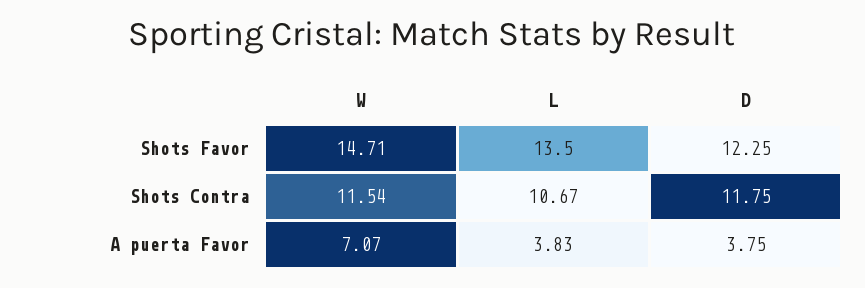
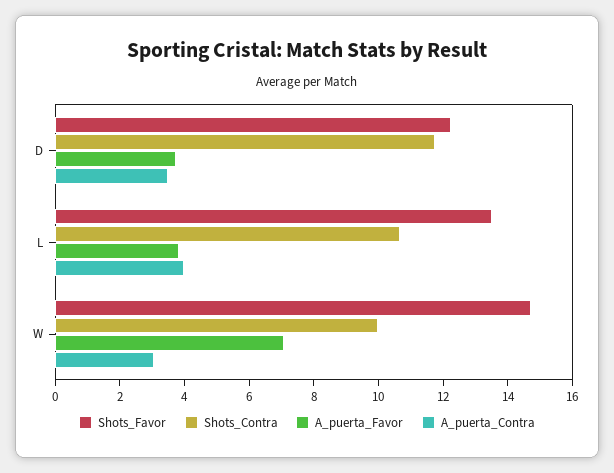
Shots Contra, W: 11.54 -> 10
A_puerta_Contra, D: none -> 3.5
A_puerta_Contra, L: none -> 4
A_puerta_Contra, W: none -> 3

